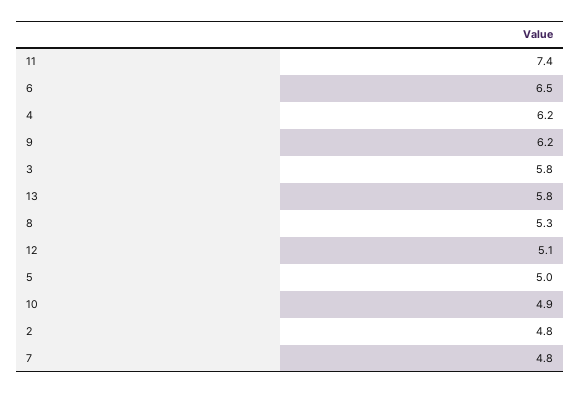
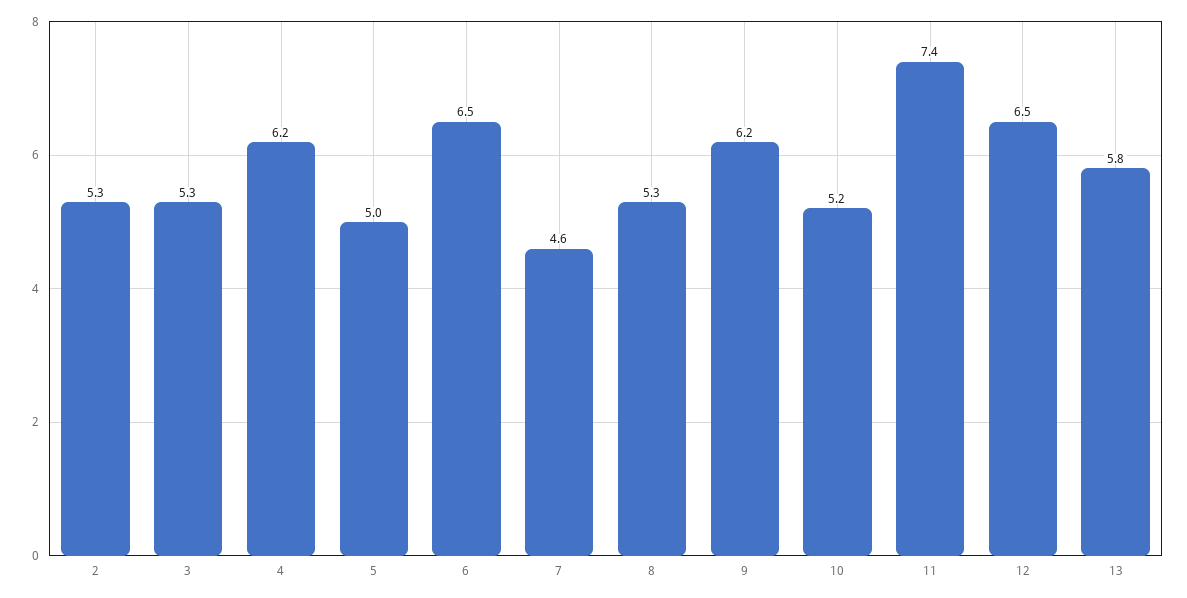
3: 5.8 -> 5.3
12: 5.1 -> 6.5
10: 4.9 -> 5.2
2: 4.8 -> 5.3
7: 4.8 -> 4.6

